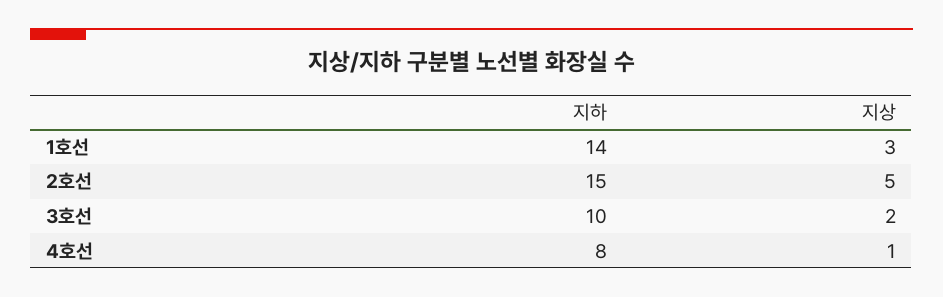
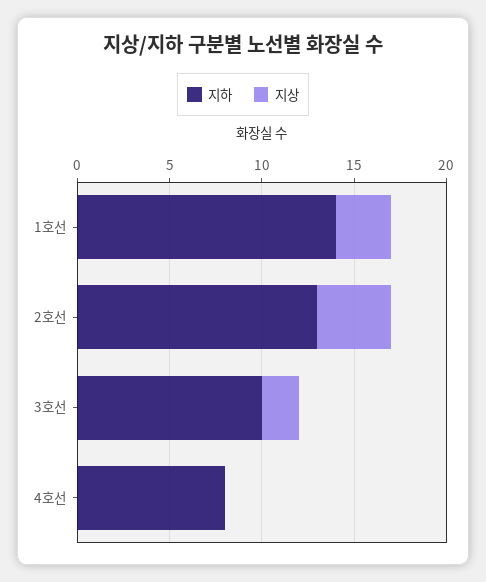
지하, 2호선: 15 -> 13
지상, 2호선: 5 -> 4
지상, 4호선: 1 -> 0

